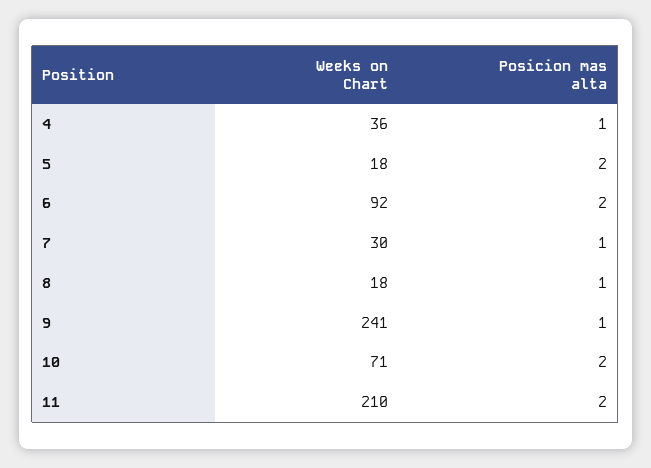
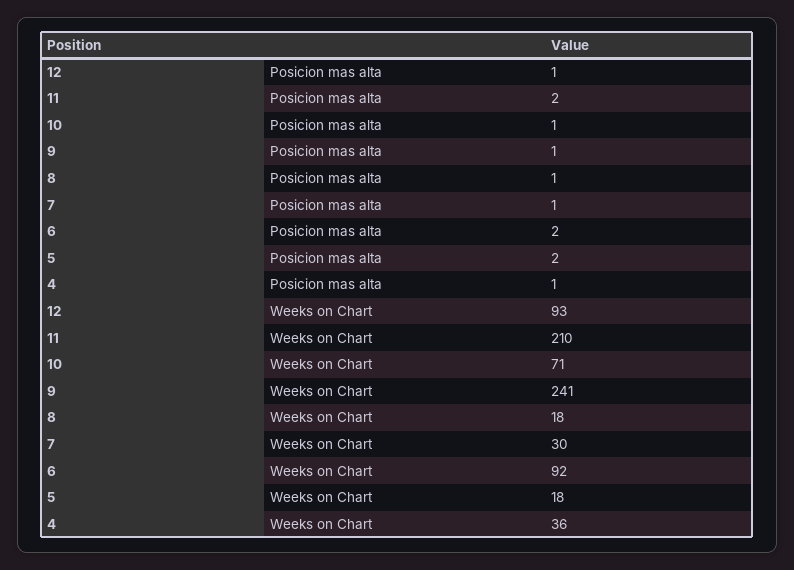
Posicion mas alta, 10: 2 -> 1
Posicion mas alta, 12: none -> 1
Weeks on Chart, 12: none -> 93

